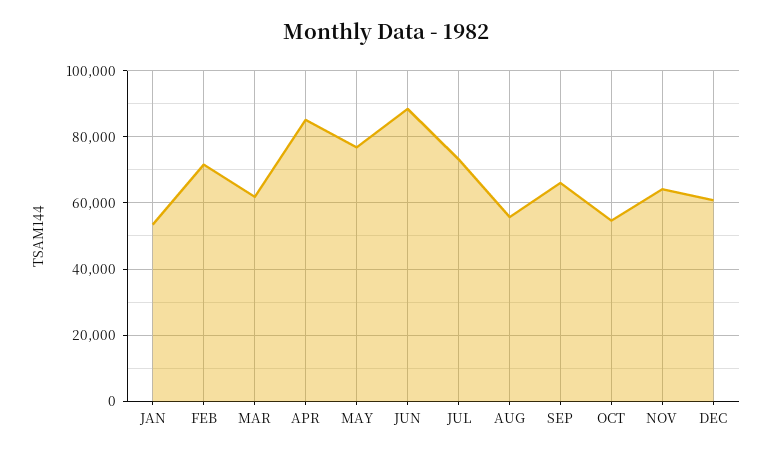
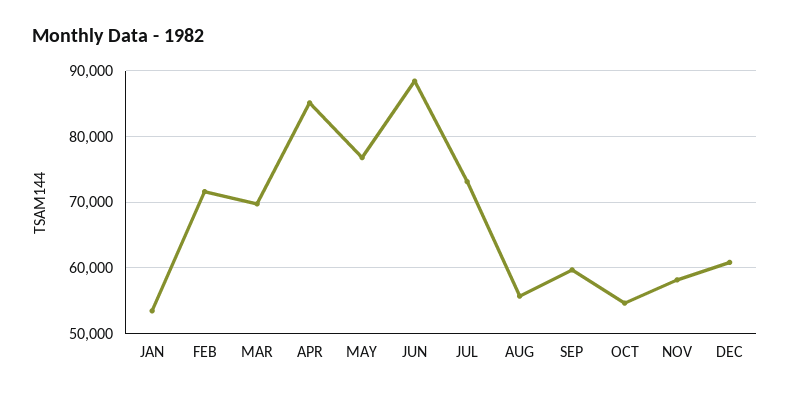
MAR: 62000 -> 70000
SEP: 66000 -> 60000
NOV: 64000 -> 58000

